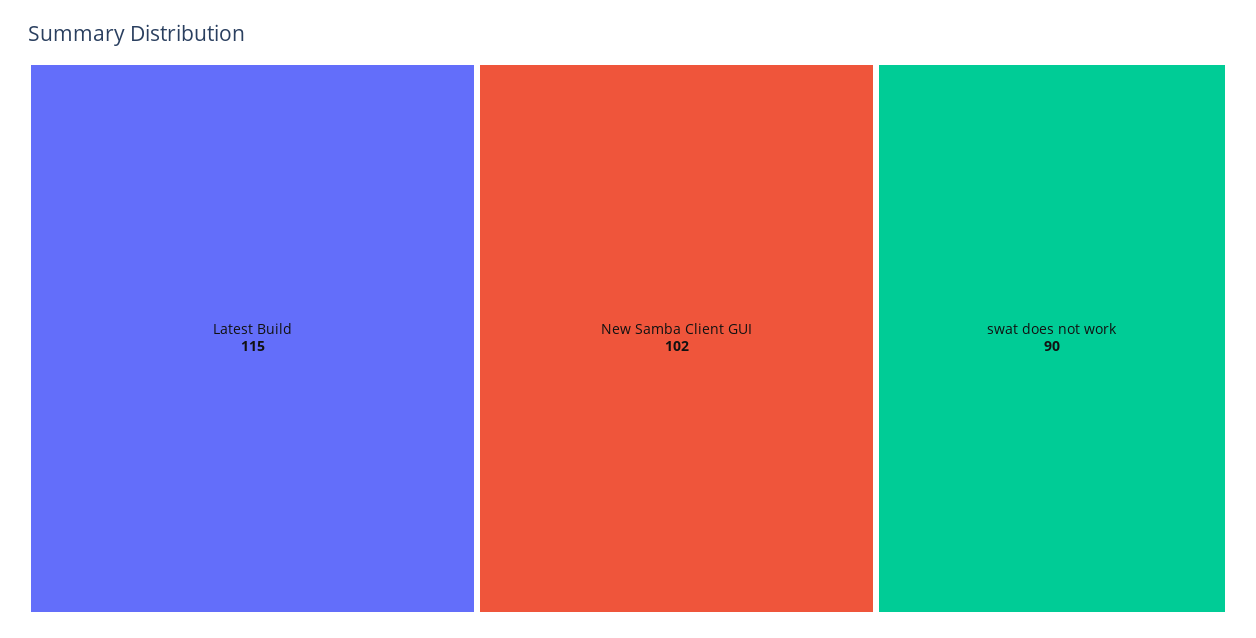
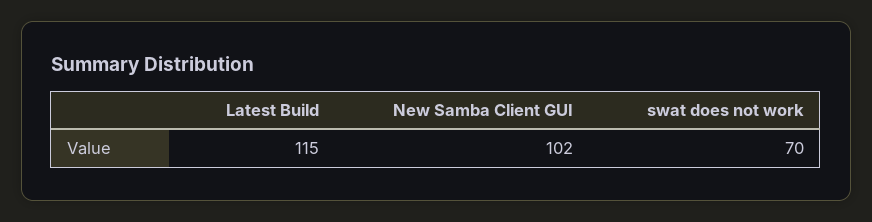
swat does not work: 90 -> 70

